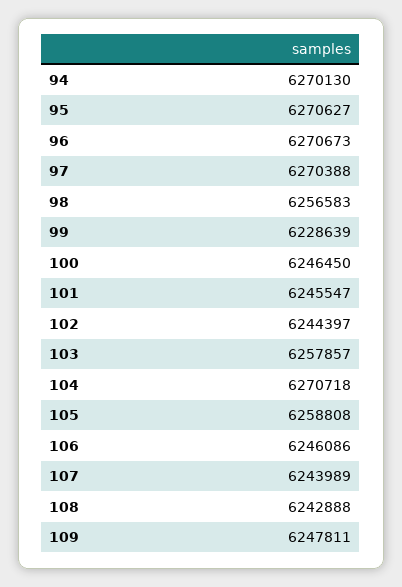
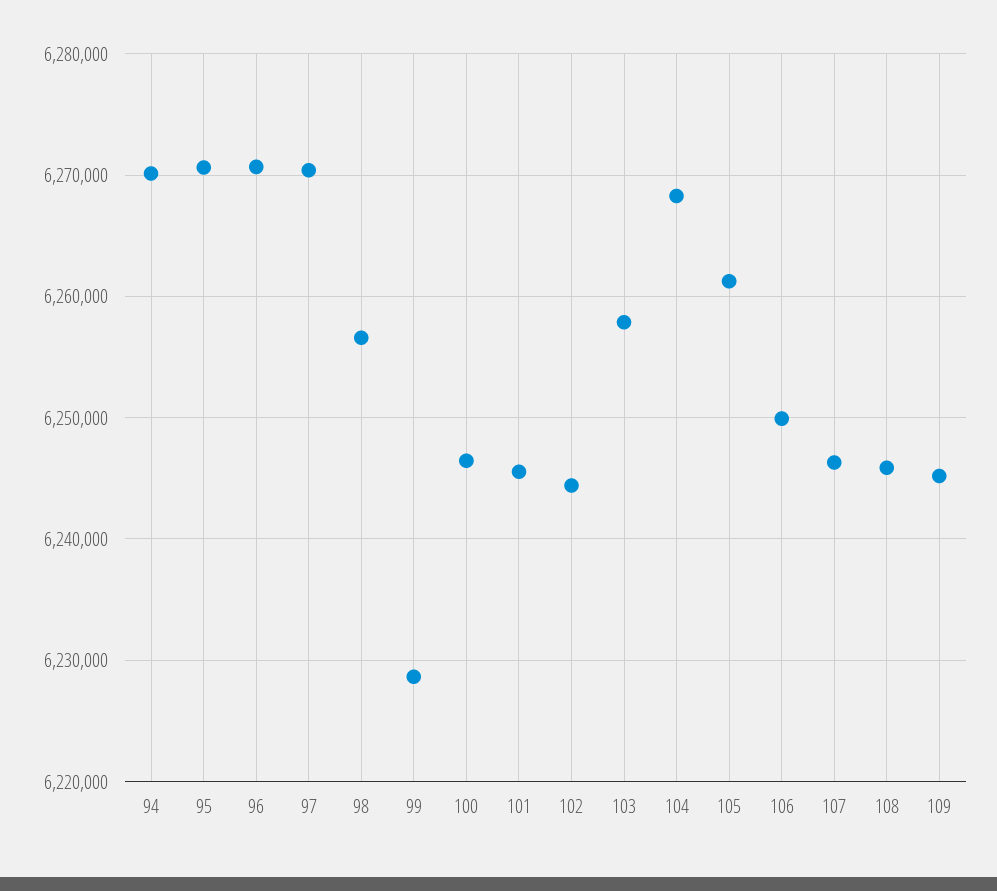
104: 6270718 -> 6268000
105: 6258808 -> 6261000
106: 6246086 -> 6250000
107: 6243989 -> 6246000
108: 6242888 -> 6246000
109: 6247811 -> 6245000

